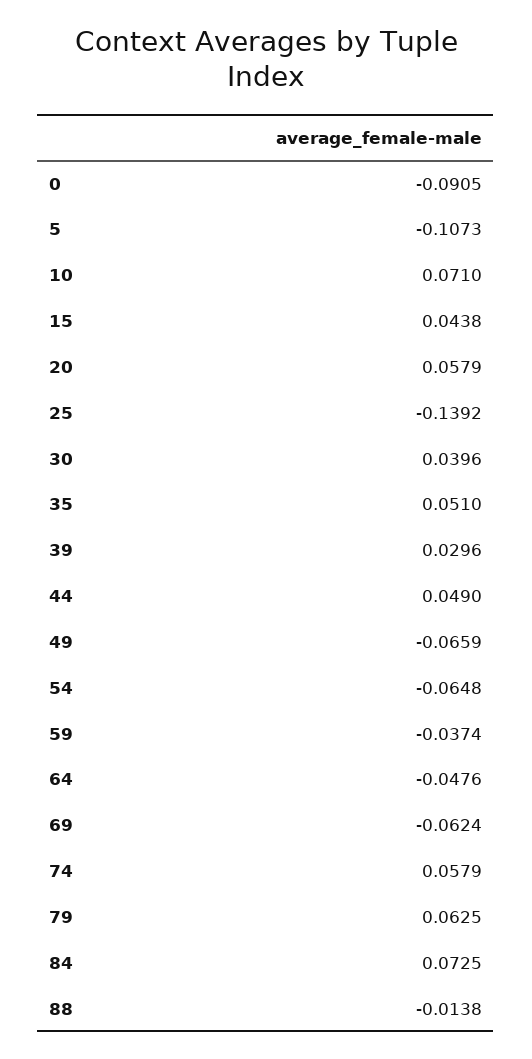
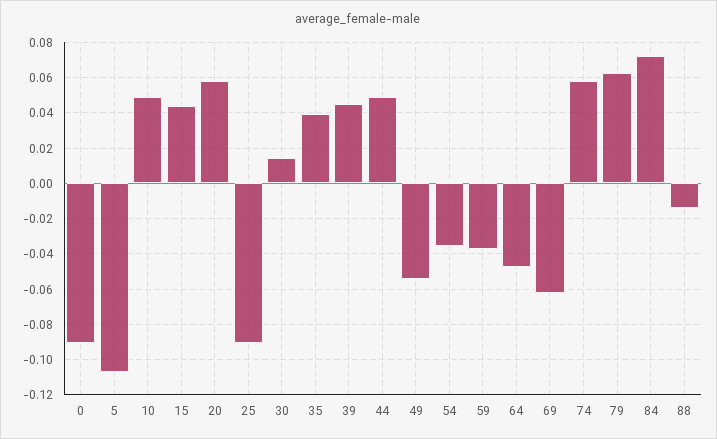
10: 0.071 -> 0.05
25: -0.1392 -> -0.09
30: 0.0396 -> 0.015
35: 0.051 -> 0.04
39: 0.0296 -> 0.045
49: -0.0659 -> -0.055
54: -0.0648 -> -0.035

